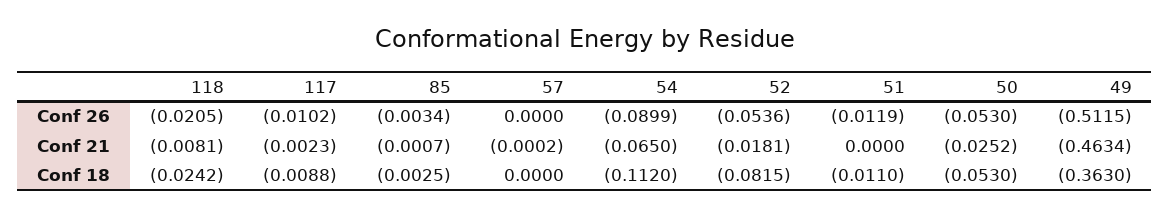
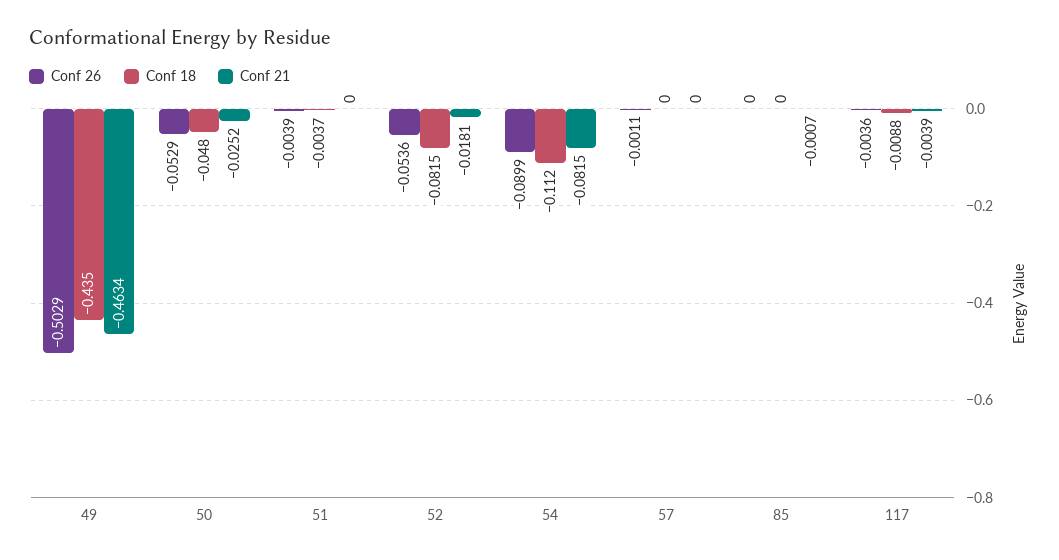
Conf 26, 118: -0.0205 -> none
Conf 26, 117: -0.0102 -> -0.0036
Conf 26, 85: -0.0034 -> 0
Conf 26, 57: 0 -> -0.0011
Conf 26, 51: -0.0119 -> -0.0039
Conf 26, 50: -0.053 -> -0.0529
Conf 26, 49: -0.5115 -> -0.5029
Conf 21, 118: -0.0081 -> none
Conf 21, 117: -0.0023 -> -0.0039
Conf 21, 57: -0.0002 -> 0
Conf 21, 54: -0.065 -> -0.0815
Conf 18, 118: -0.0242 -> none
Conf 18, 85: -0.0025 -> 0
Conf 18, 51: -0.011 -> -0.0037
Conf 18, 50: -0.053 -> -0.048
Conf 18, 49: -0.363 -> -0.435

